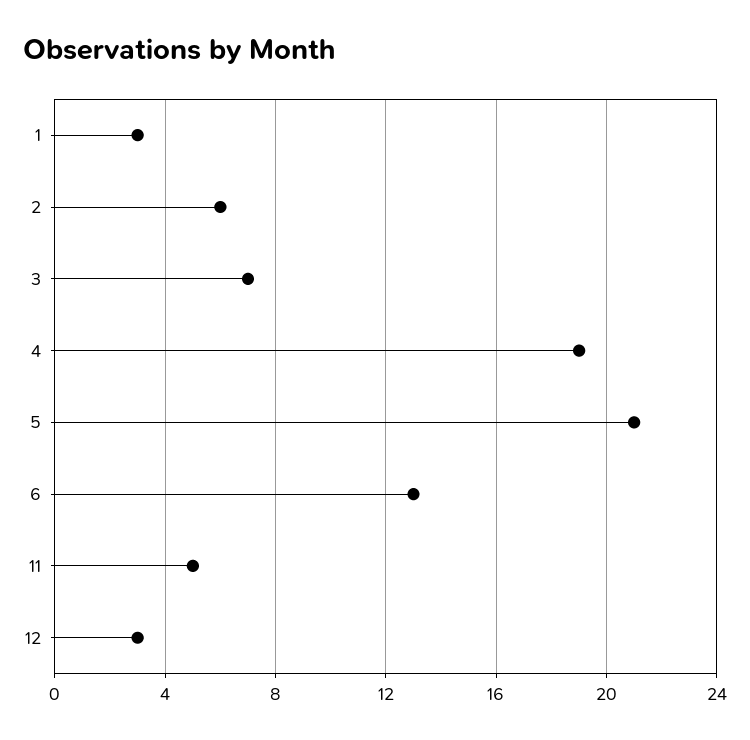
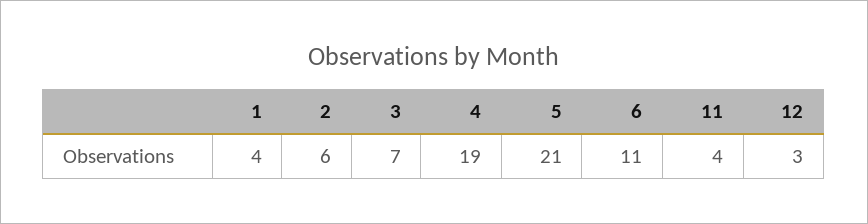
1: 3 -> 4
6: 13 -> 11
11: 5 -> 4

